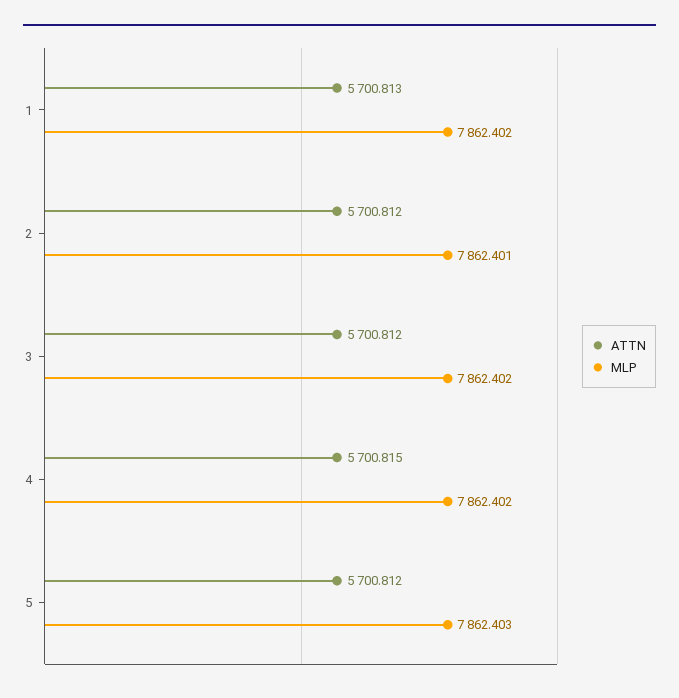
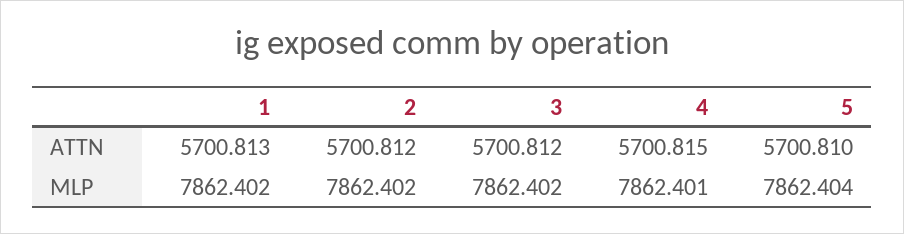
MLP, 2: 7862.401 -> 7862.402
MLP, 4: 7862.402 -> 7862.401
ATTN, 5: 5700.812 -> 5700.81
MLP, 5: 7862.403 -> 7862.404

